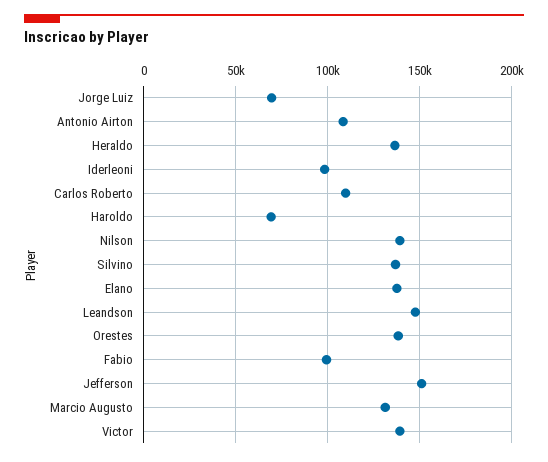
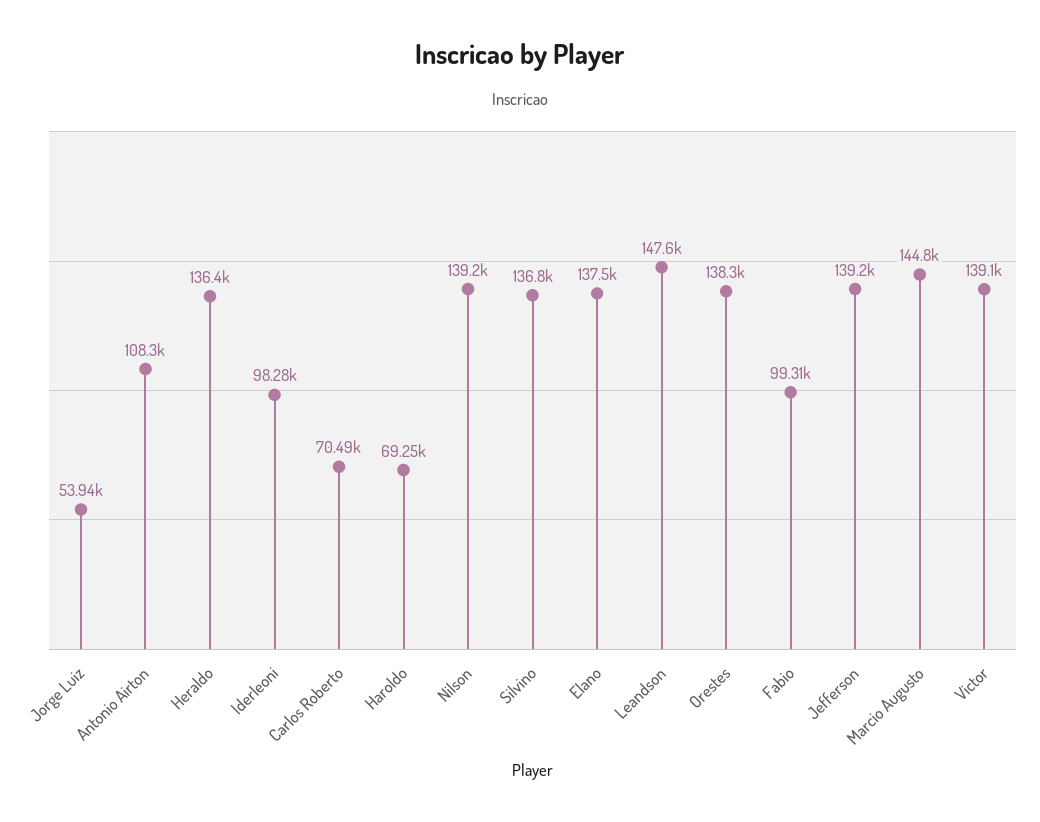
Jorge Luiz: 70000 -> 53940
Carlos Roberto: 110000 -> 70490
Jefferson: 150000 -> 139200
Marcio Augusto: 130000 -> 144800

